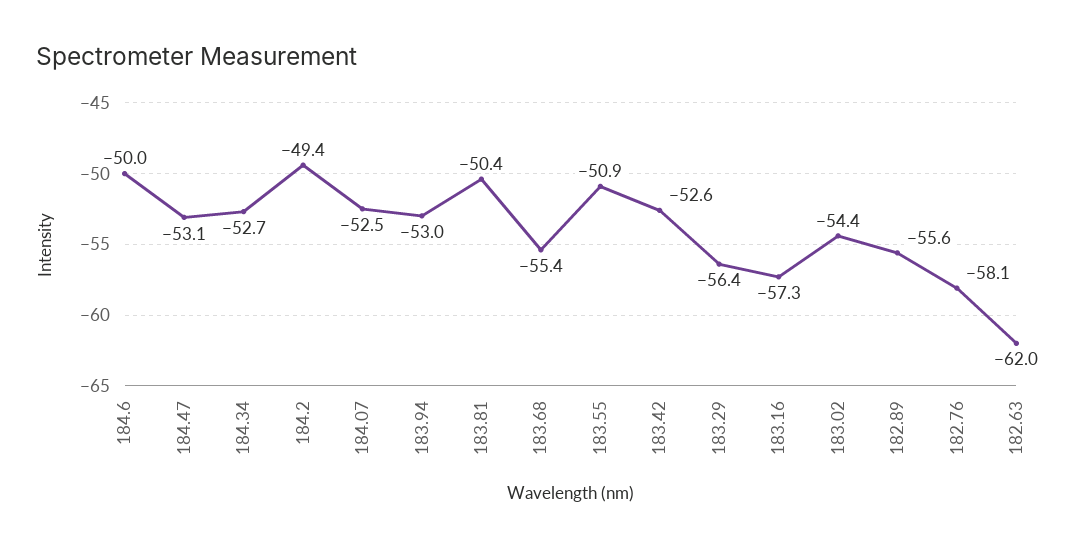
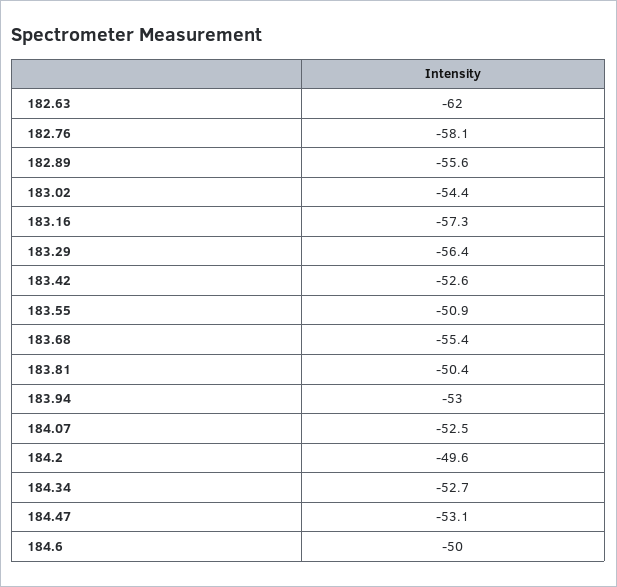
184.2: -49.4 -> -49.6

